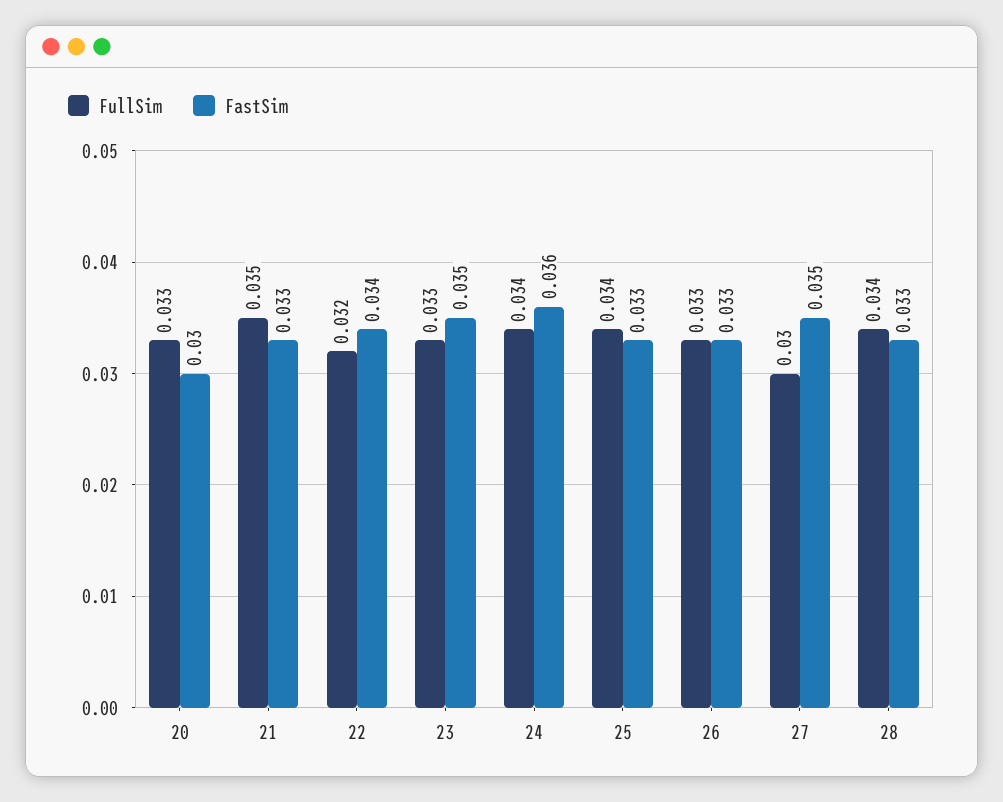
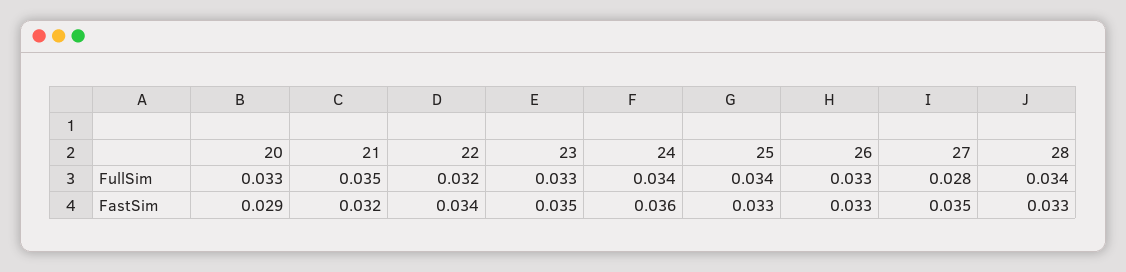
FastSim, 20: 0.03 -> 0.029
FastSim, 21: 0.033 -> 0.032
FullSim, 27: 0.03 -> 0.028

